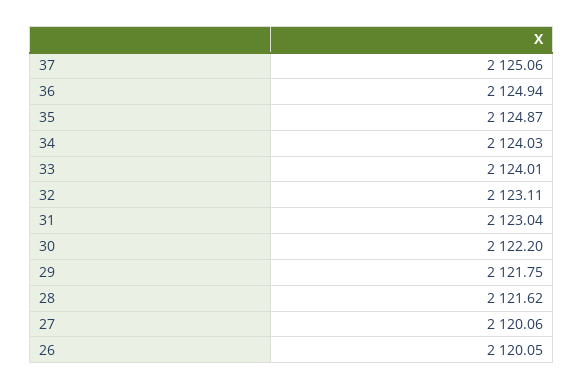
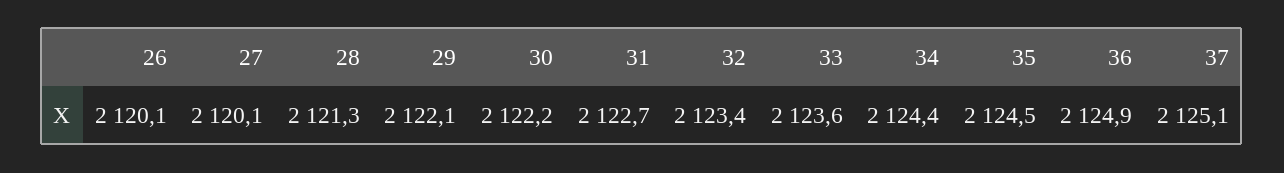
35: 2124.87 -> 2124.5
34: 2124.03 -> 2124.4
33: 2124.01 -> 2123.6
32: 2123.11 -> 2123.4
31: 2123.04 -> 2122.7
29: 2121.75 -> 2122.1
28: 2121.62 -> 2121.3

